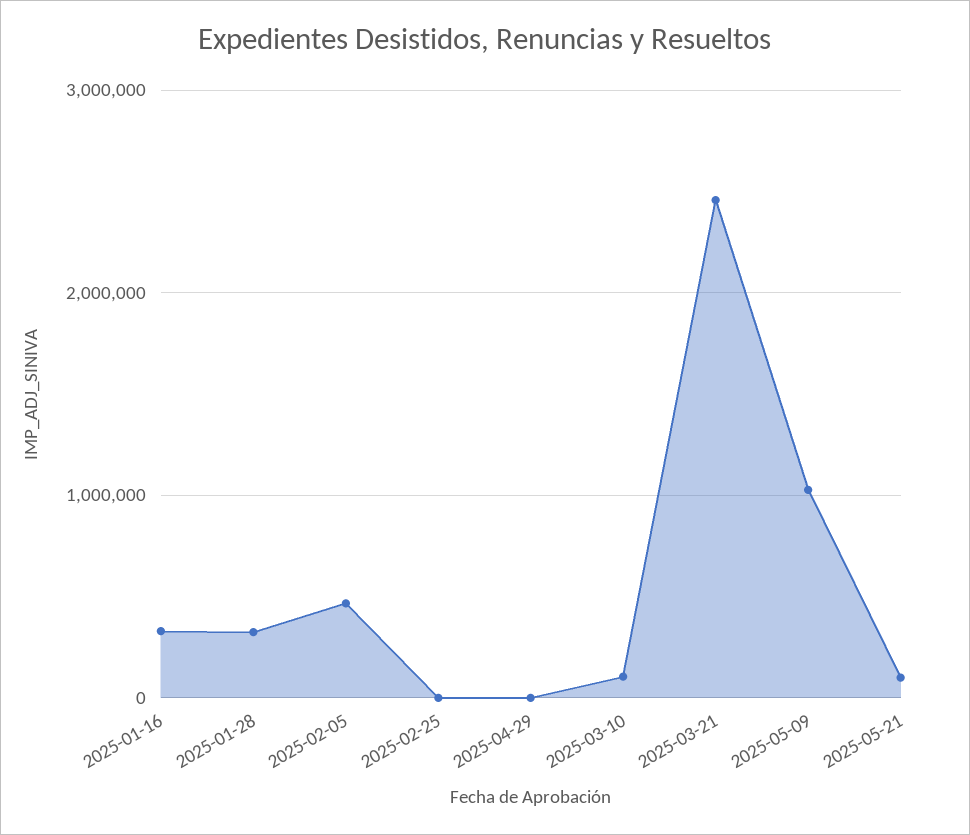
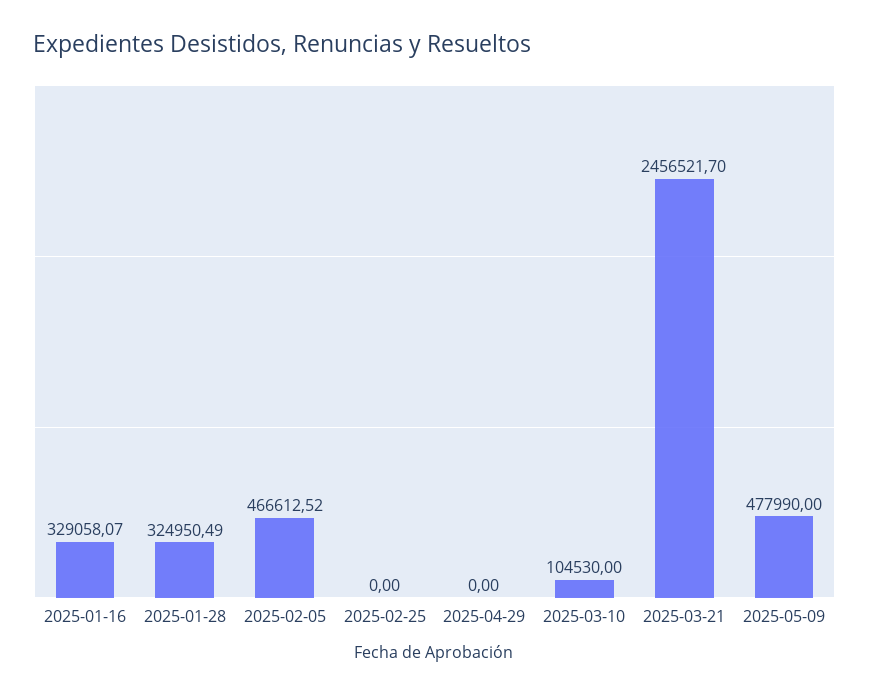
2025-05-09: 1000000 -> 477990
2025-05-21: 100000 -> none

